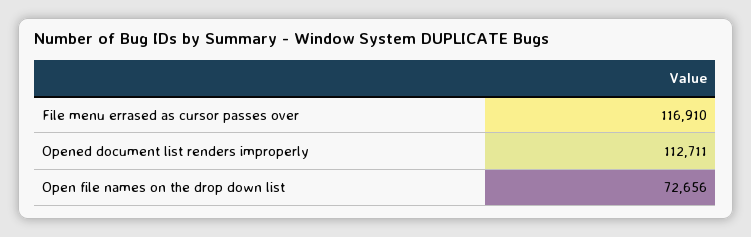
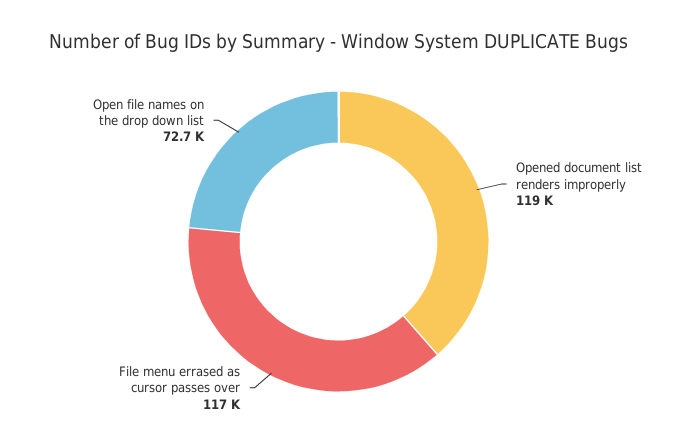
Opened document list renders improperly: 112711 -> 119000

